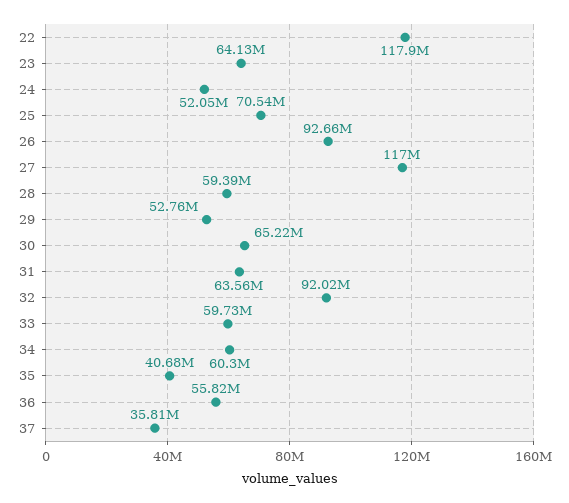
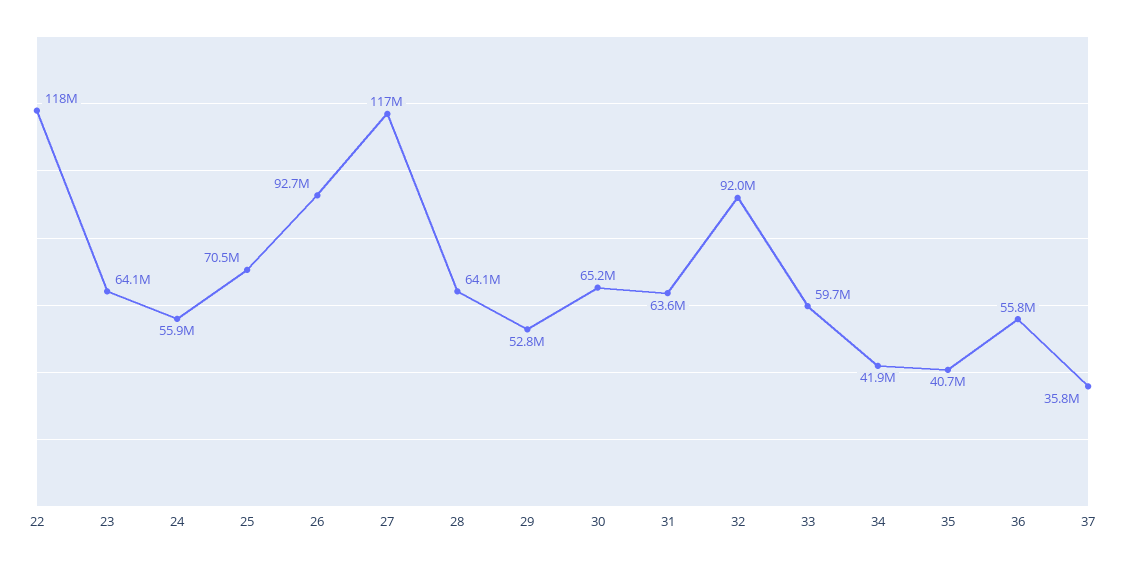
24: 52050000 -> 55900000
28: 59390000 -> 64100000
34: 60300000 -> 41900000

